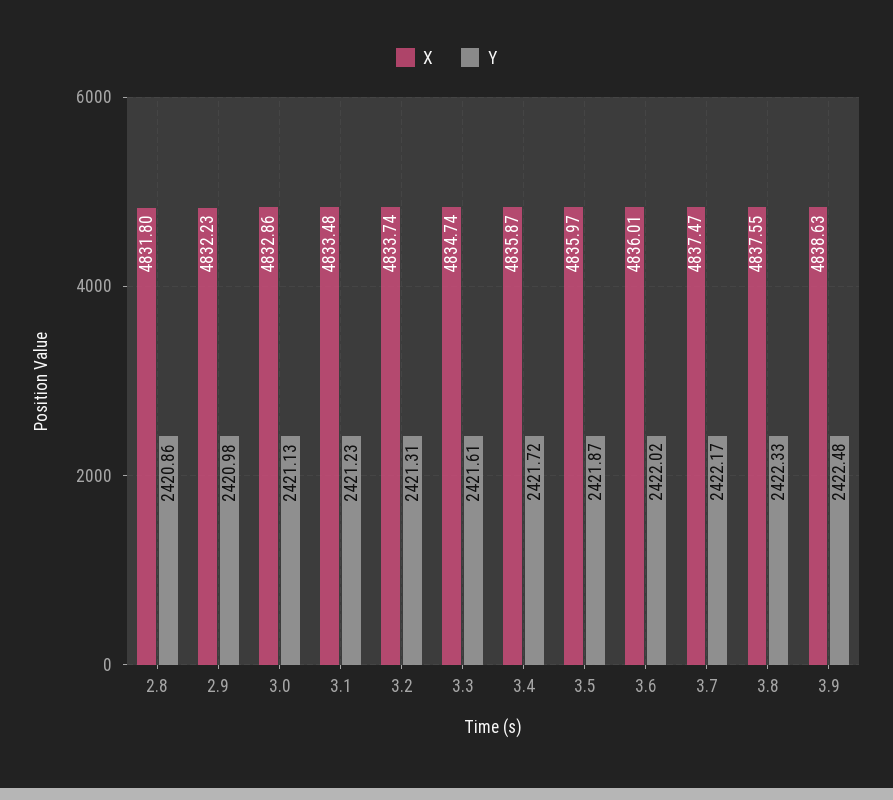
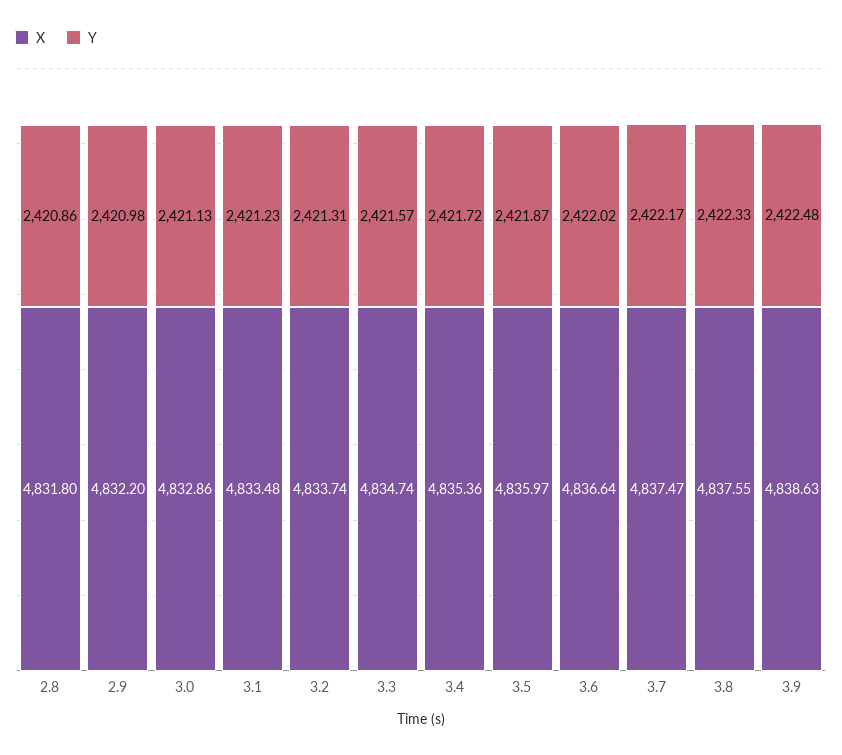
X, 2.9: 4832.23 -> 4832.2
Y, 3.3: 2421.61 -> 2421.57
X, 3.4: 4835.87 -> 4835.36
X, 3.6: 4836.01 -> 4836.64

